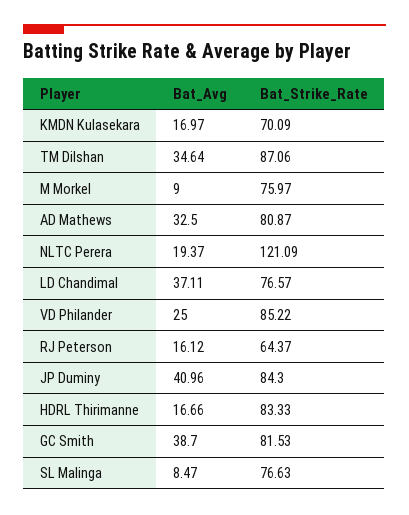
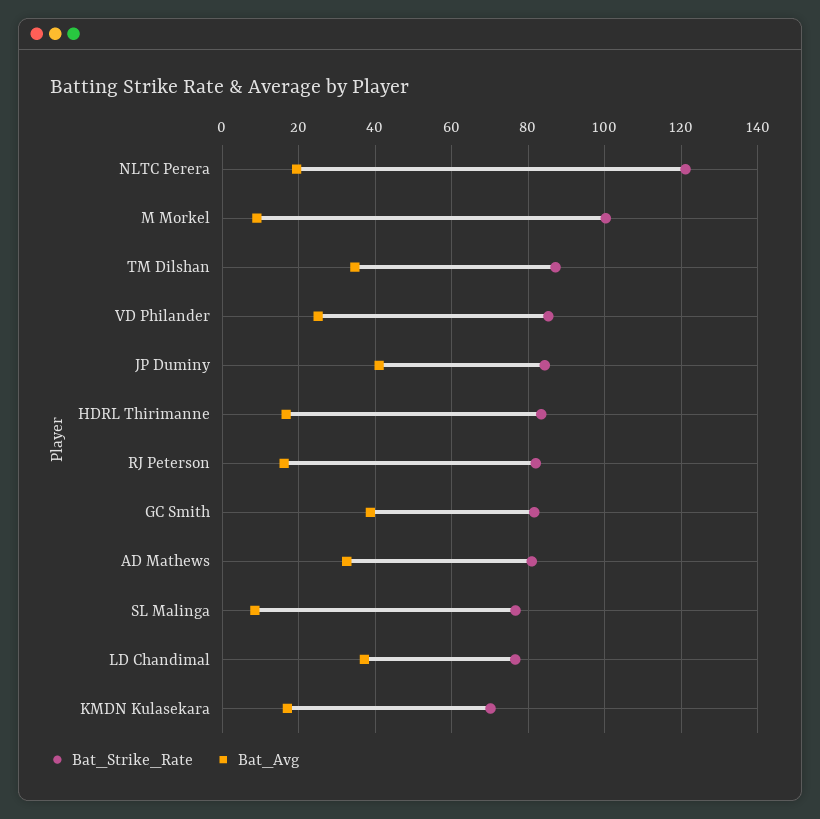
Bat_Strike_Rate, M Morkel: 75.97 -> 100
Bat_Strike_Rate, RJ Peterson: 64.37 -> 82

